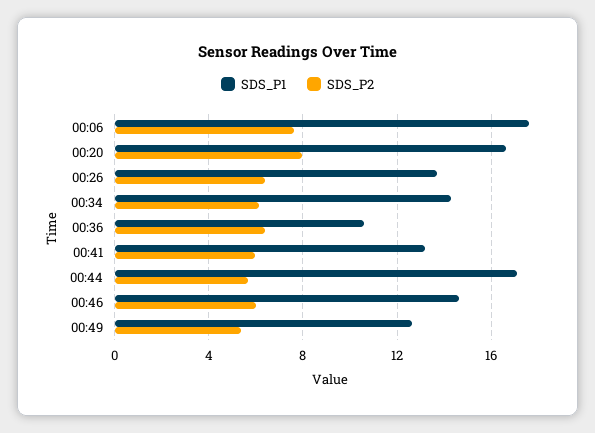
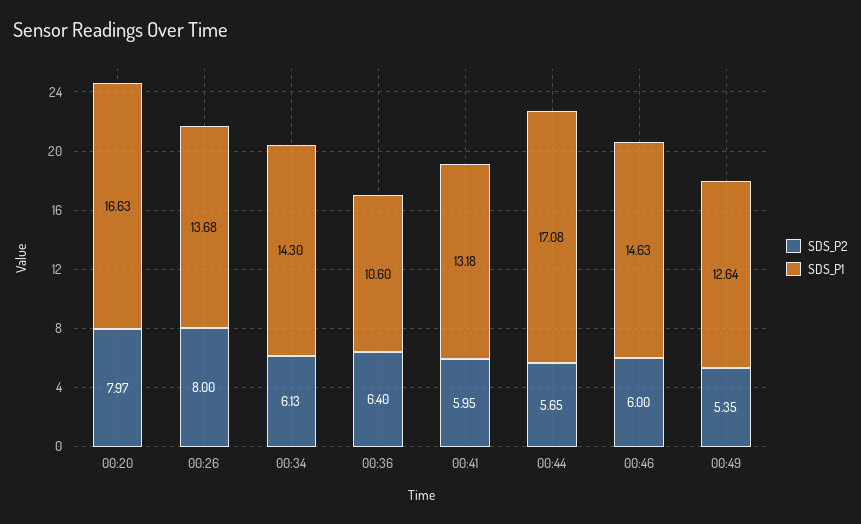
SDS_P1, 00:06: 17.5 -> none
SDS_P2, 00:06: 7.5 -> none
SDS_P2, 00:26: 6.5 -> 8

